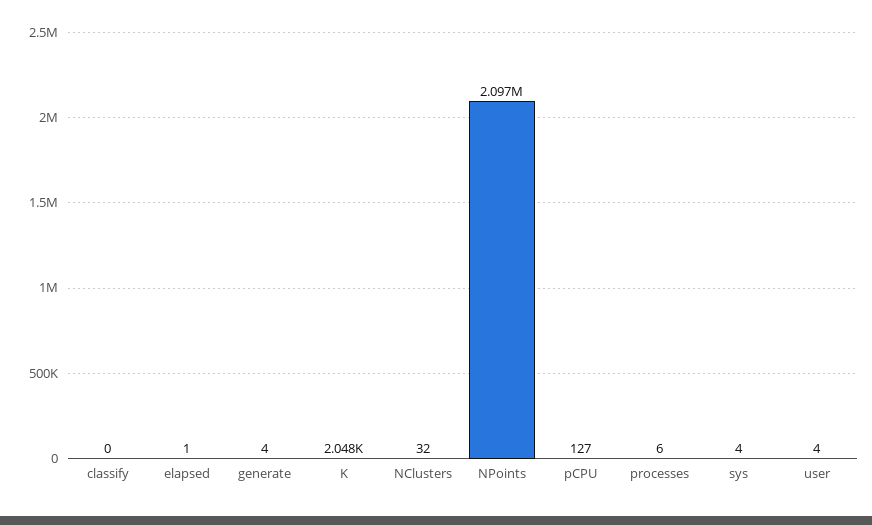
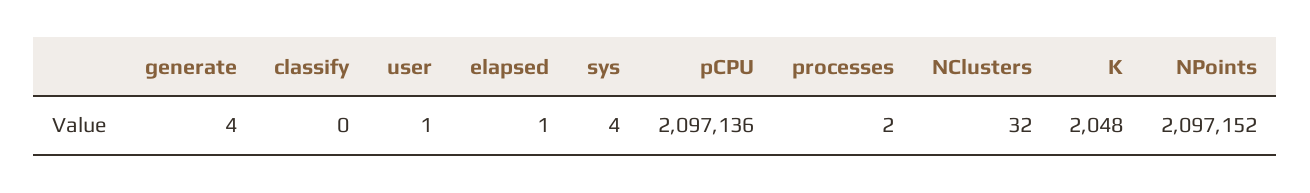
pCPU: 127 -> 2097136
processes: 6 -> 2
user: 4 -> 1

